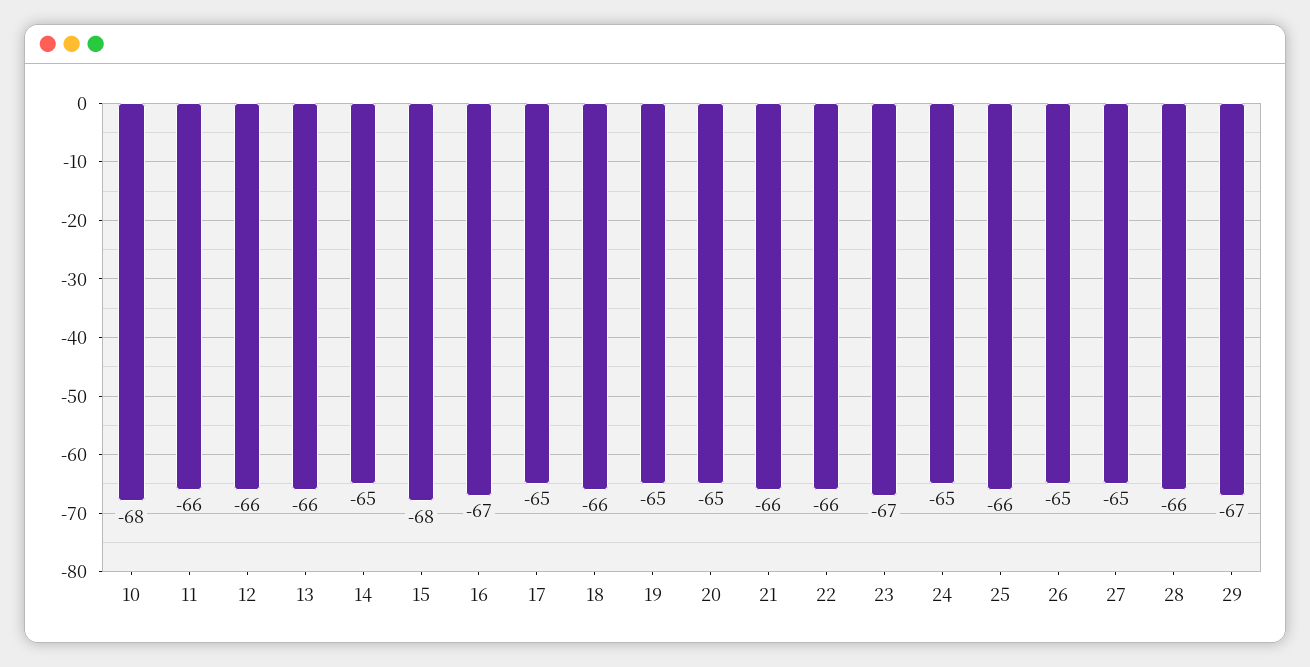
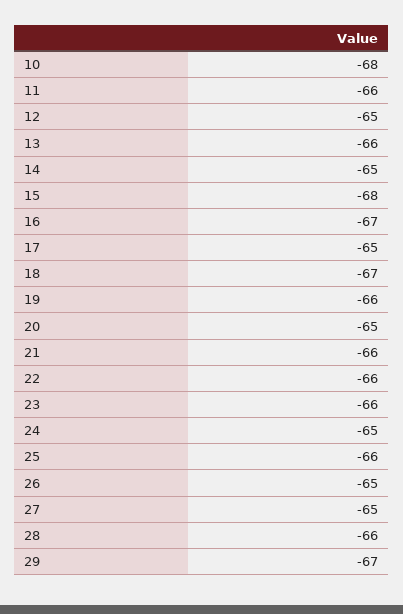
12: -66 -> -65
18: -66 -> -67
19: -65 -> -66
23: -67 -> -66

